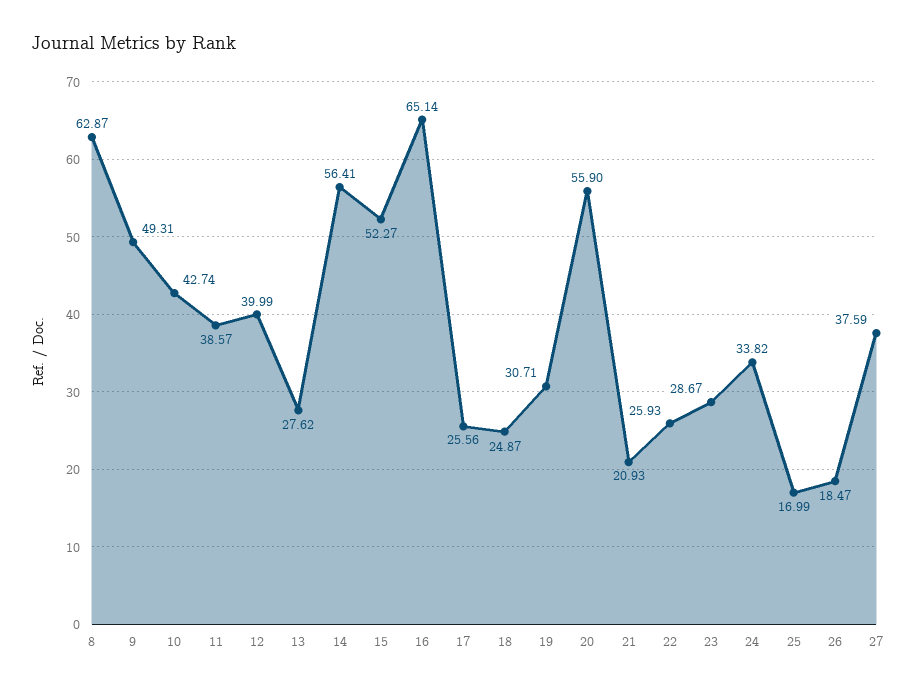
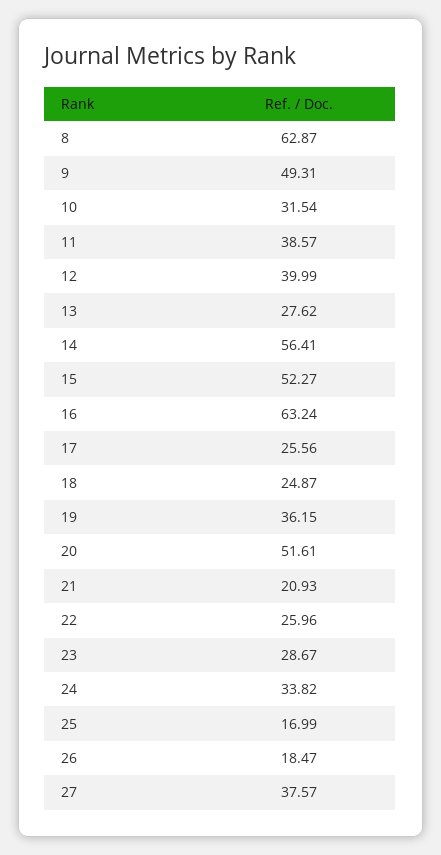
10: 42.74 -> 31.54
16: 65.14 -> 63.24
19: 30.71 -> 36.15
20: 55.9 -> 51.61
22: 25.93 -> 25.96
27: 37.59 -> 37.57

